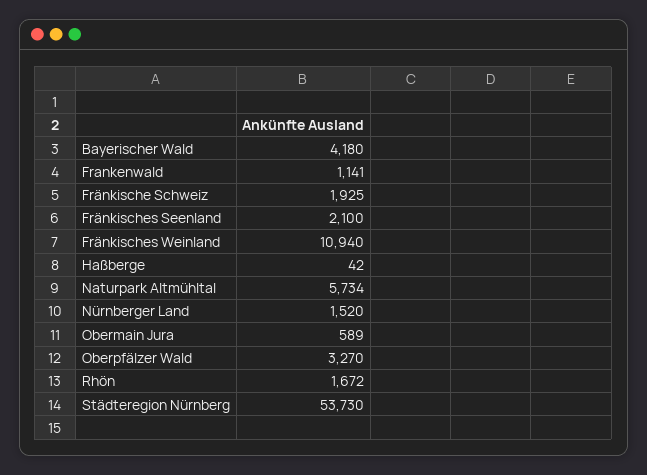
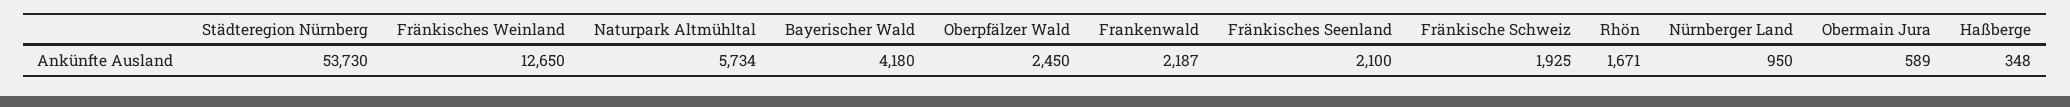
Frankenwald: 1141 -> 2187
Fränkisches Weinland: 10940 -> 12650
Haßberge: 42 -> 348
Nürnberger Land: 1520 -> 950
Oberpfälzer Wald: 3270 -> 2450
Rhön: 1672 -> 1671

